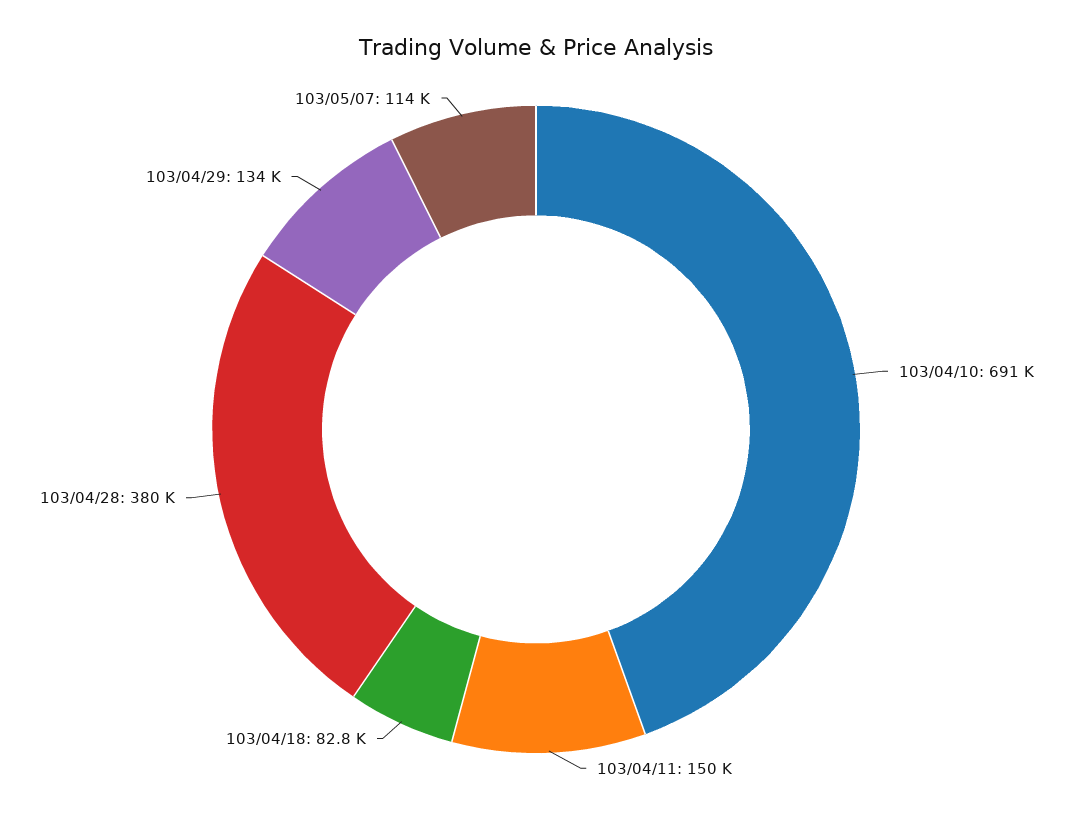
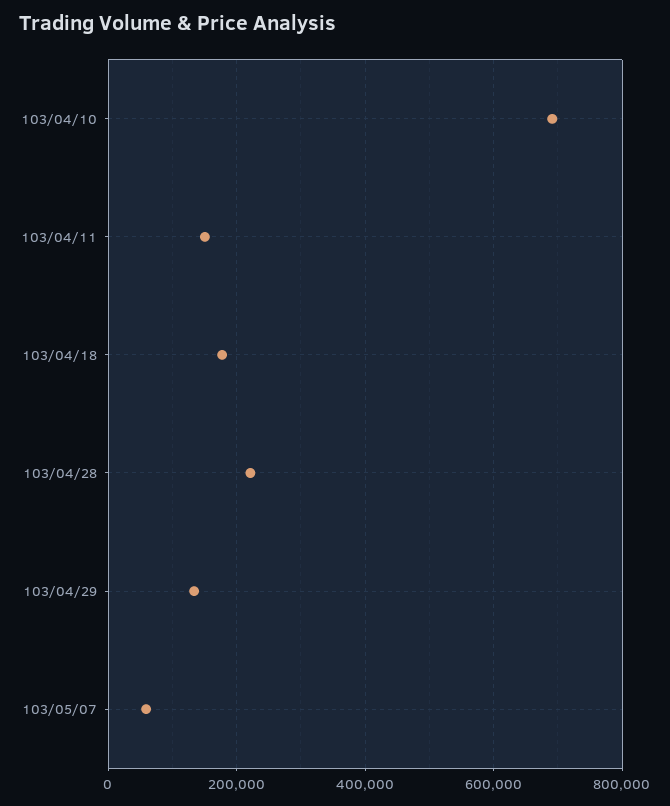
103/04/18: 82800 -> 180000
103/04/28: 380000 -> 220000
103/05/07: 114000 -> 60000

